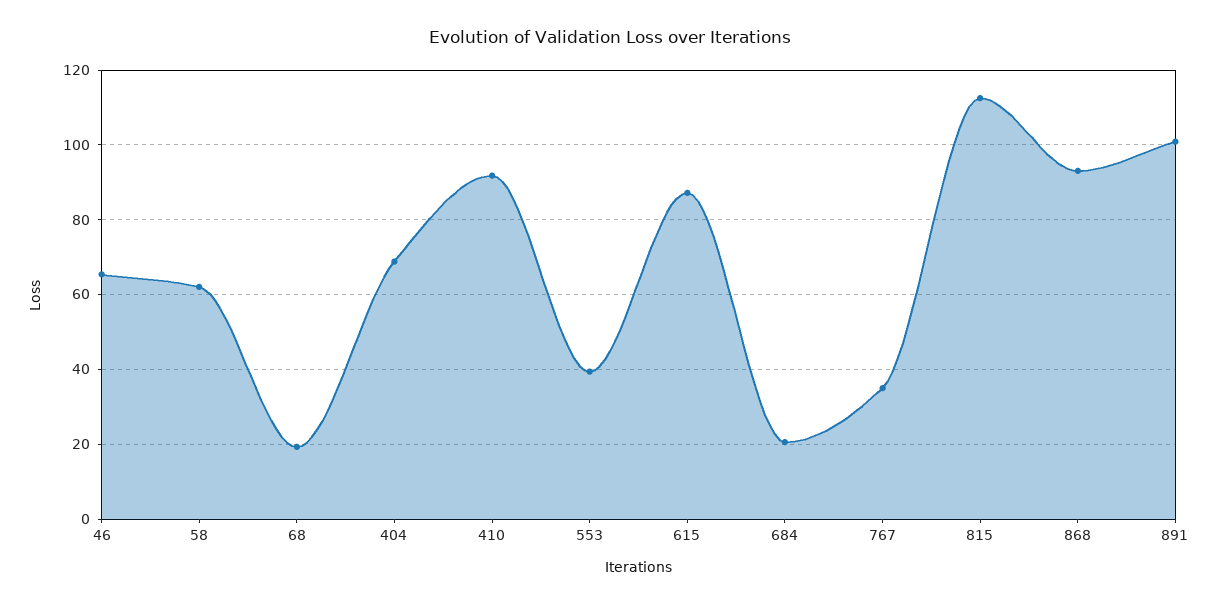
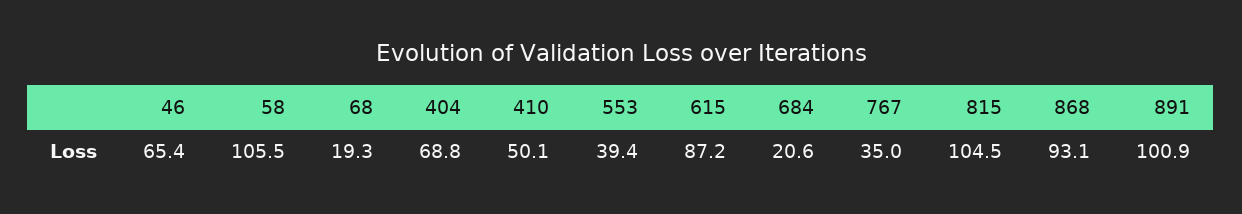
58: 62 -> 105.5
410: 92 -> 50.1
815: 112 -> 104.5

